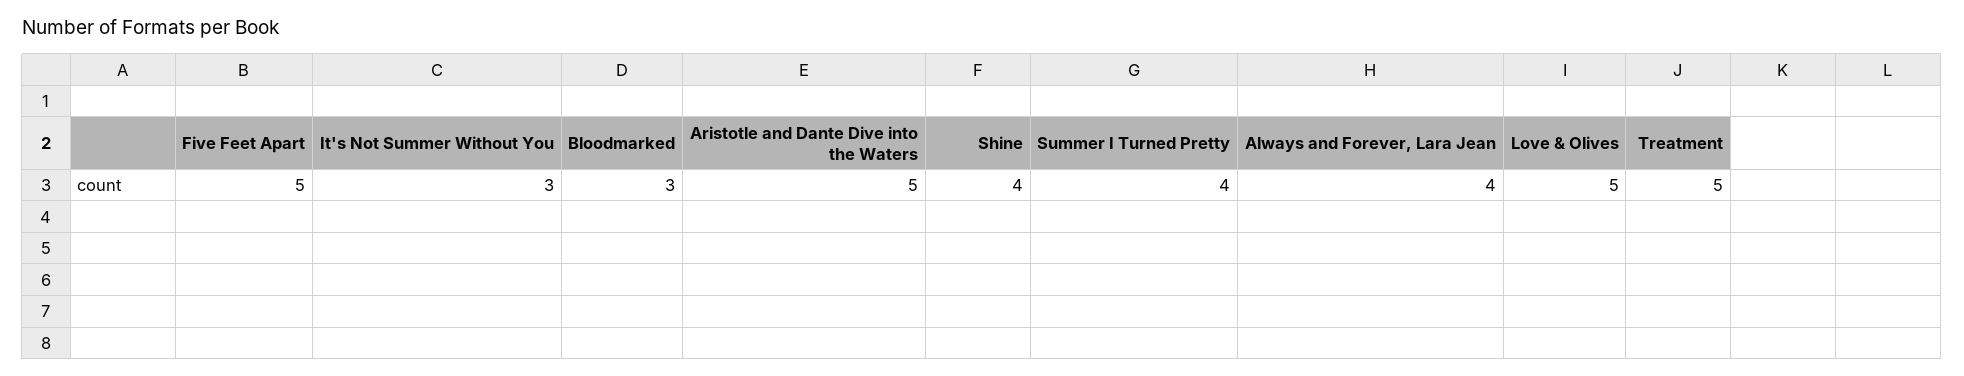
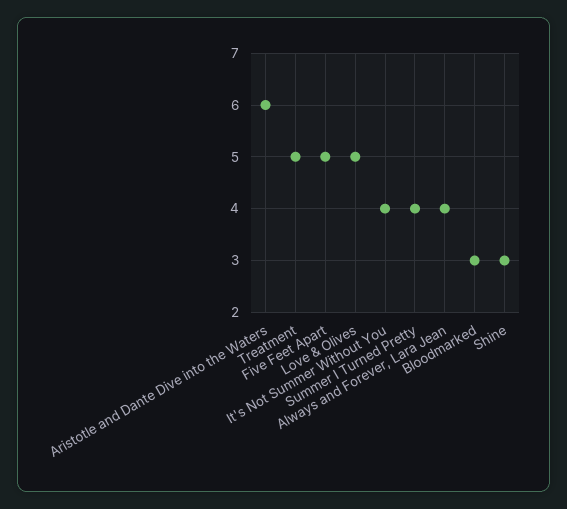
It's Not Summer Without You: 3 -> 4
Aristotle and Dante Dive into the Waters: 5 -> 6
Shine: 4 -> 3

